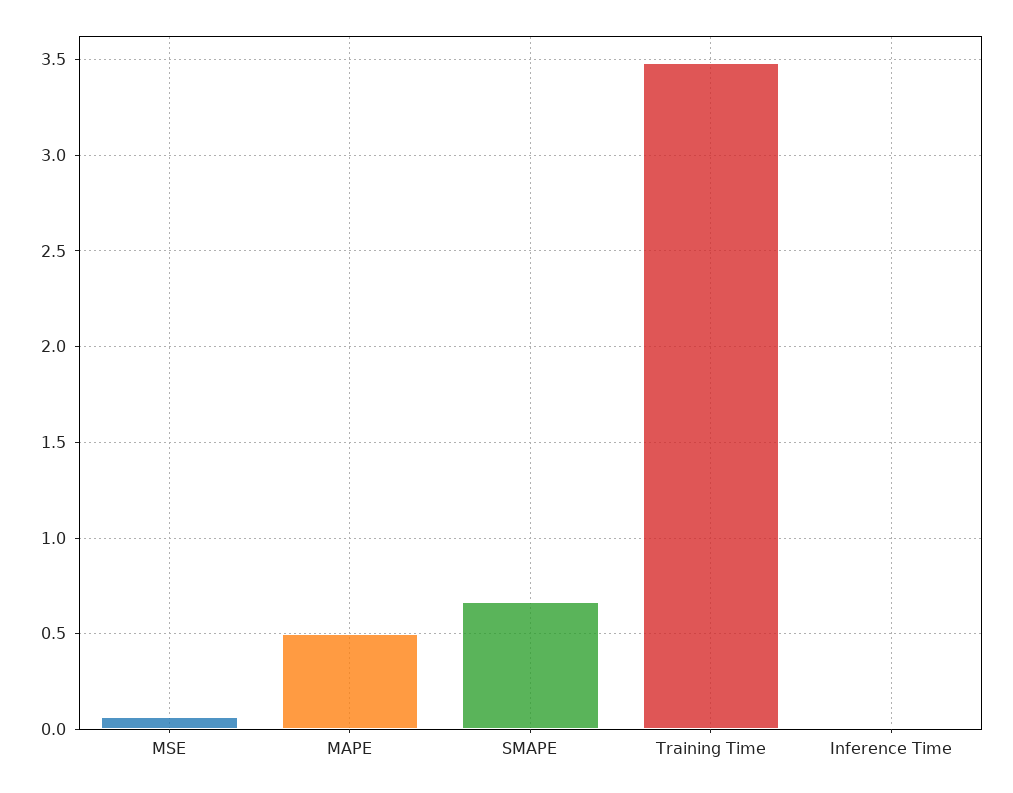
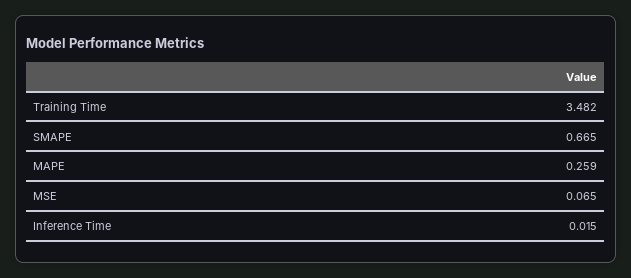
MAPE: 0.5 -> 0.259

